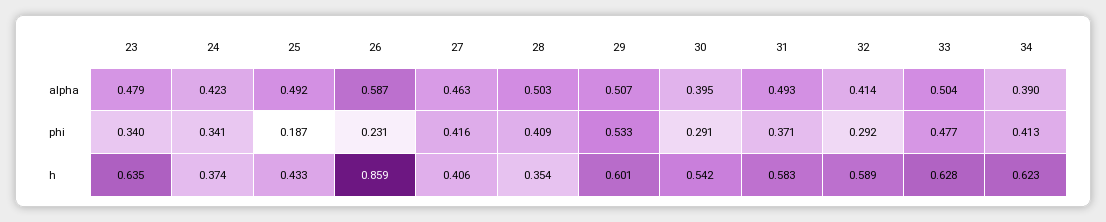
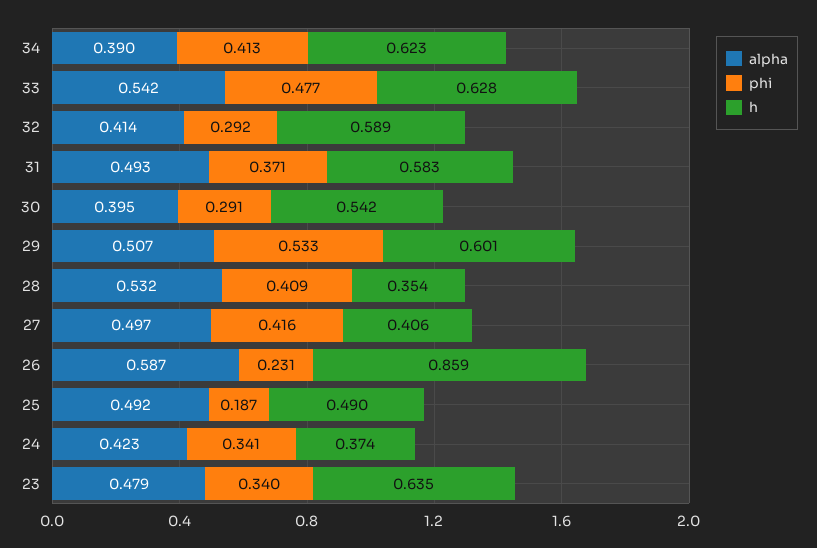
alpha, 27: 0.463 -> 0.497
alpha, 28: 0.503 -> 0.532
alpha, 33: 0.504 -> 0.542
h, 25: 0.433 -> 0.49

